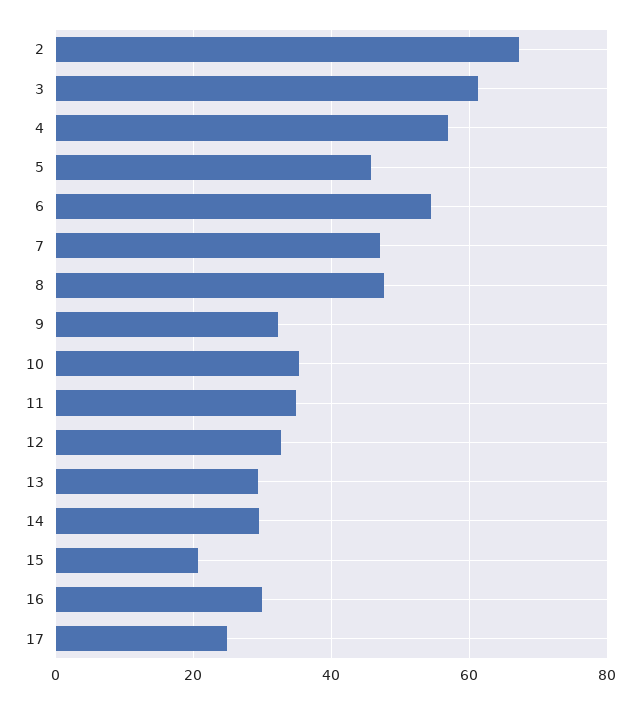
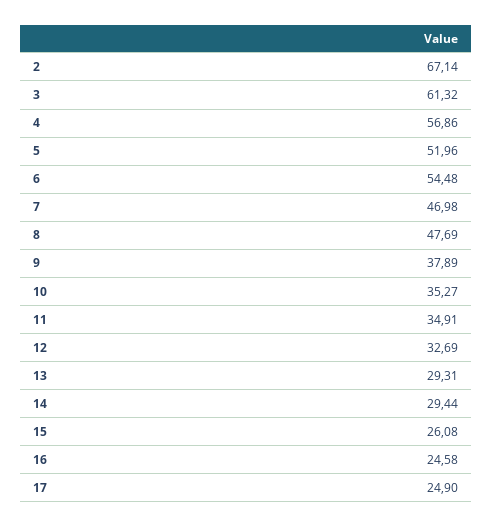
5: 46 -> 51.96
9: 32 -> 37.89
15: 20 -> 26.08
16: 30 -> 24.58

